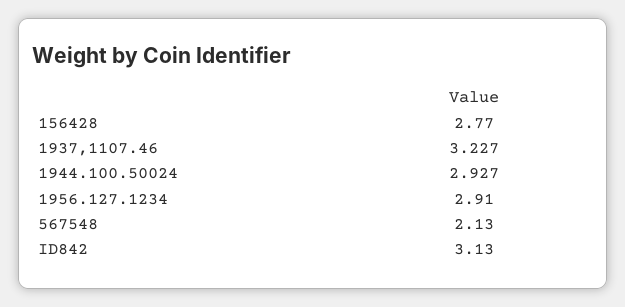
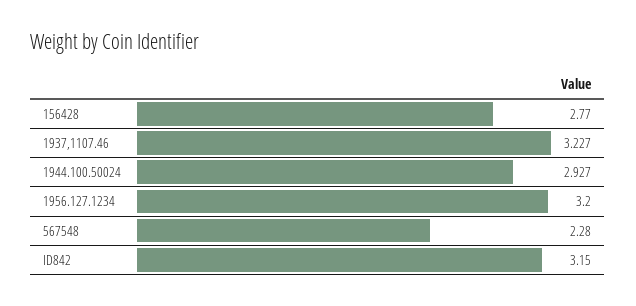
1956.127.1234: 2.91 -> 3.2
567548: 2.13 -> 2.28
ID842: 3.13 -> 3.15

